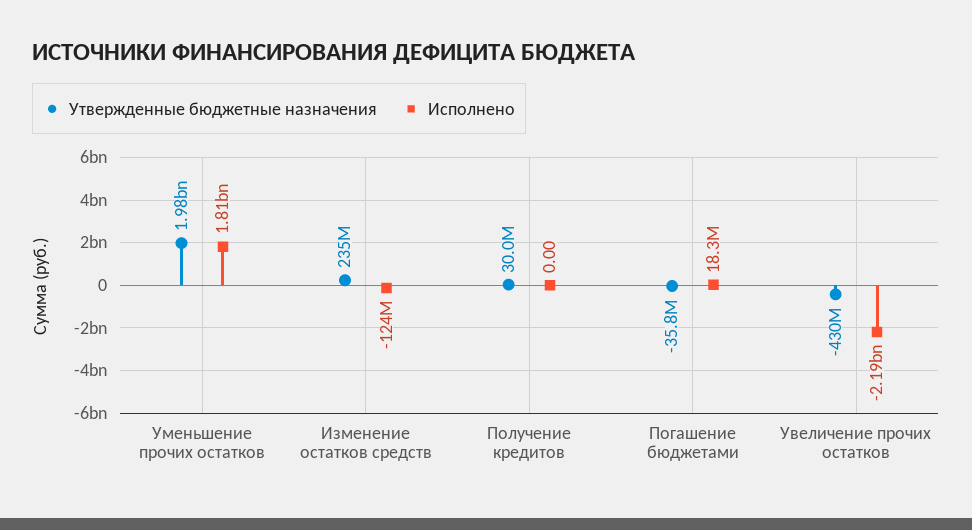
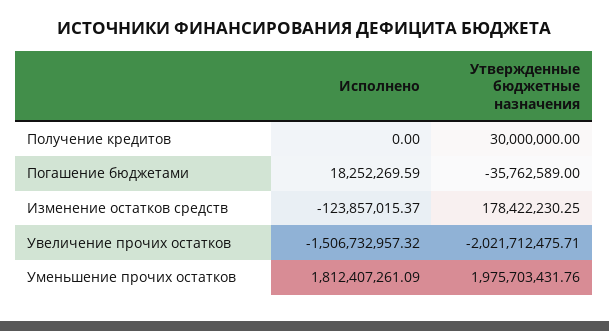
Утвержденные бюджетные назначения, Изменение остатков средств: 235000000 -> 178422230.25
Утвержденные бюджетные назначения, Увеличение прочих остатков: -430000000 -> -2021712475.71
Исполнено, Увеличение прочих остатков: -2190000000 -> -1506732957.32

